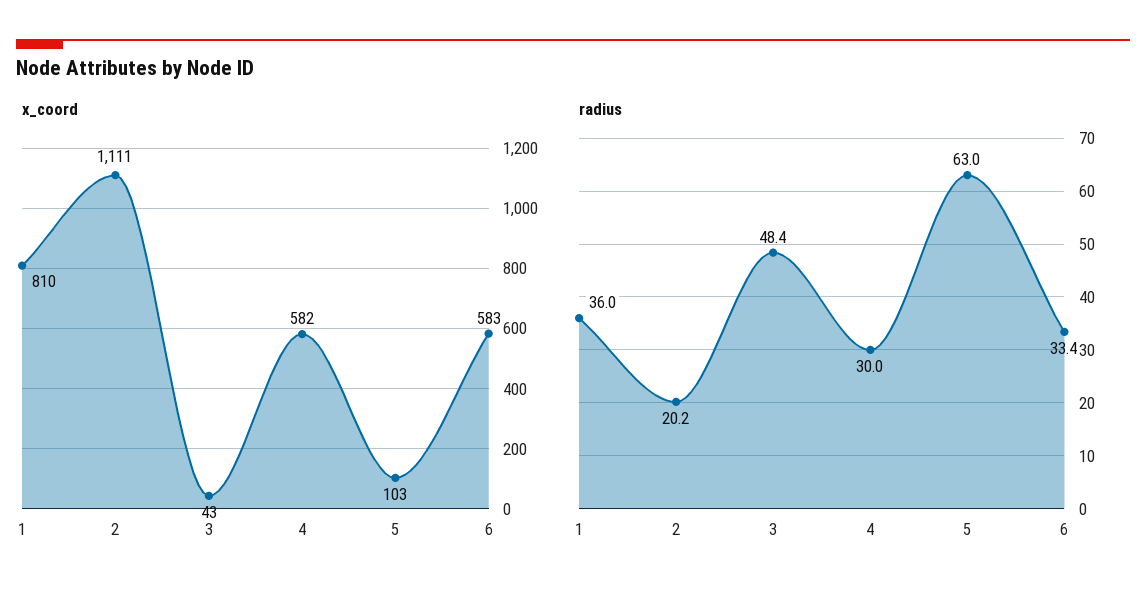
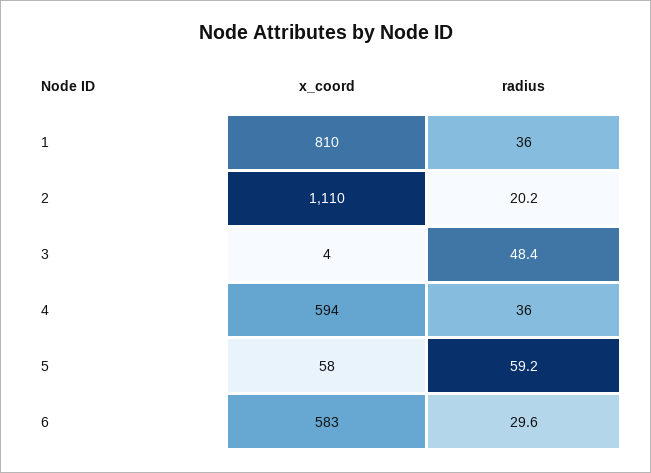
x_coord, 2: 1111 -> 1110
x_coord, 3: 43 -> 4
x_coord, 4: 582 -> 594
x_coord, 5: 103 -> 58
radius, 4: 30 -> 36
radius, 5: 63 -> 59.2
radius, 6: 33.4 -> 29.6

